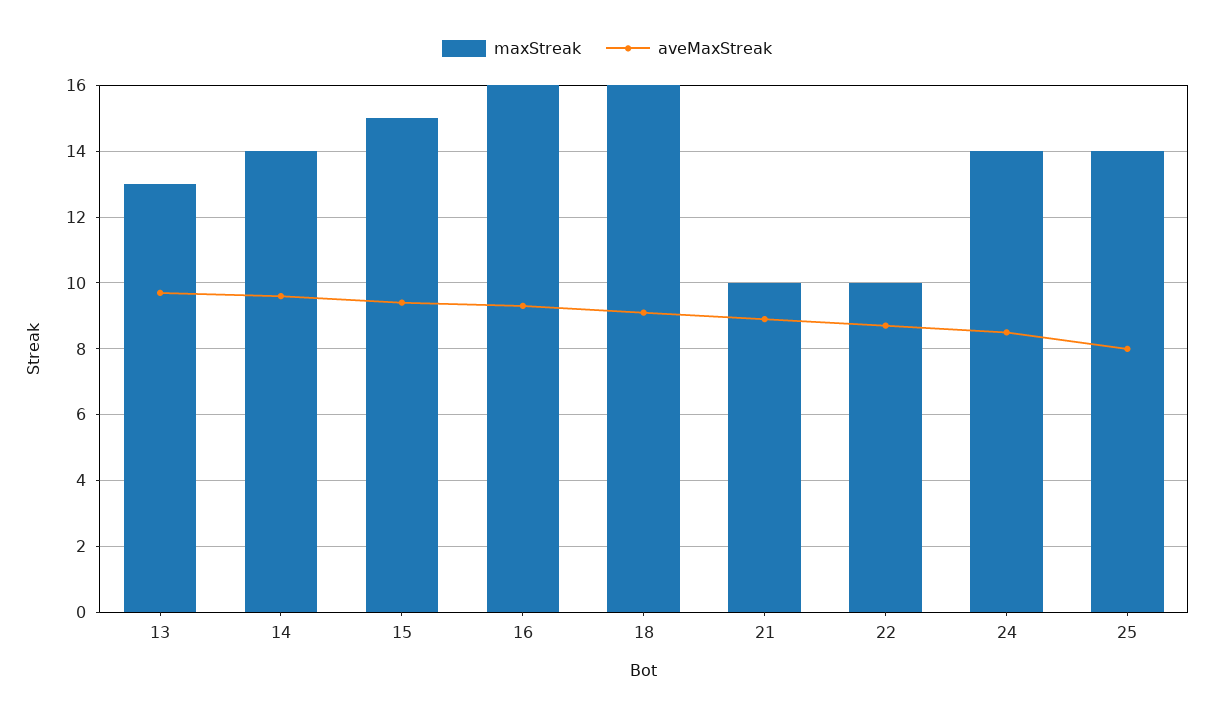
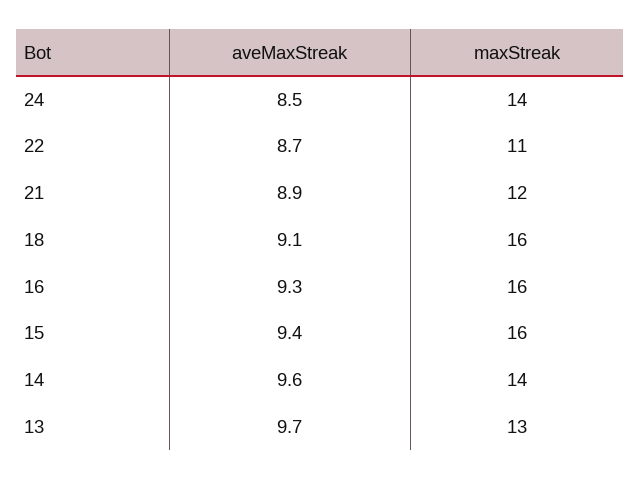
maxStreak, 15: 15 -> 16
maxStreak, 21: 10 -> 12
maxStreak, 22: 10 -> 11
maxStreak, 25: 14 -> none
aveMaxStreak, 25: 8 -> none

